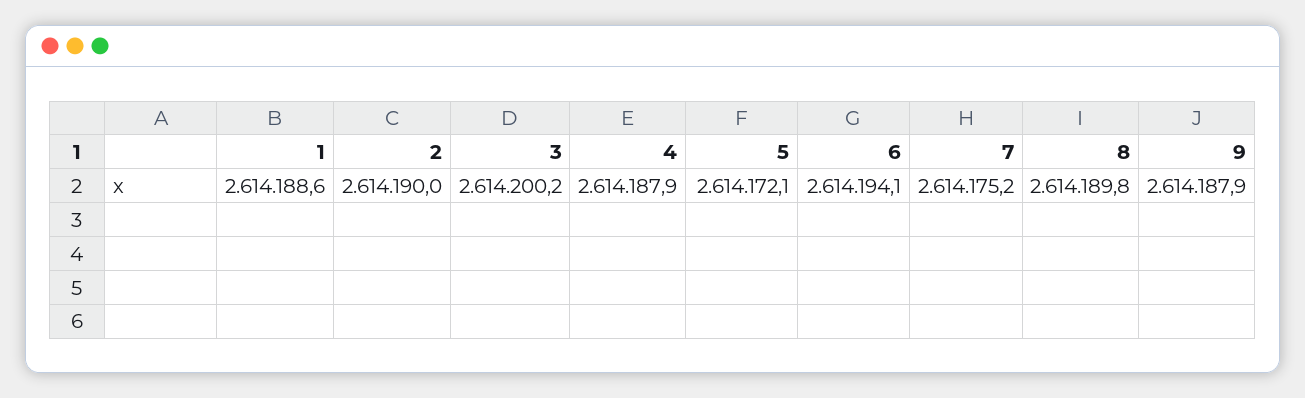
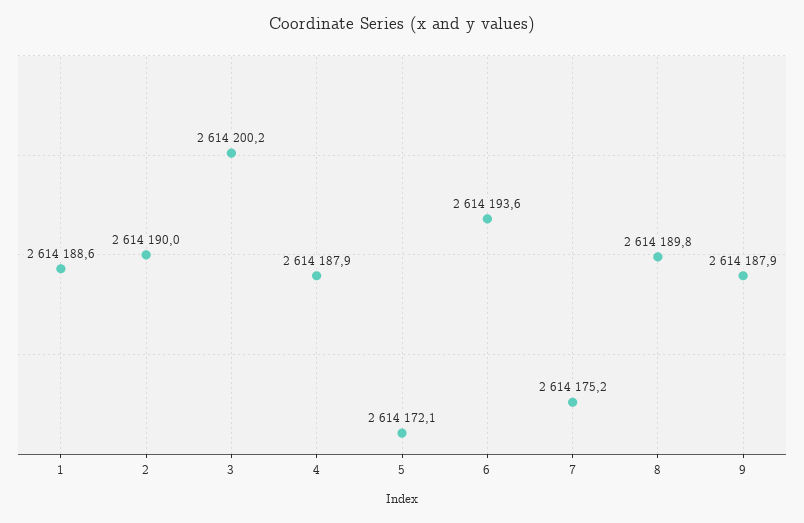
6: 2614194.1 -> 2614193.6

